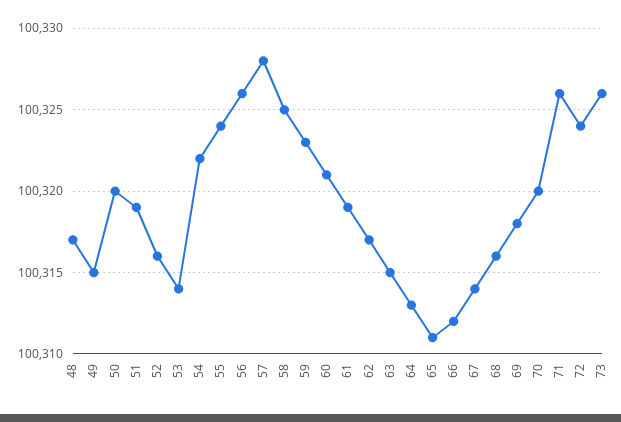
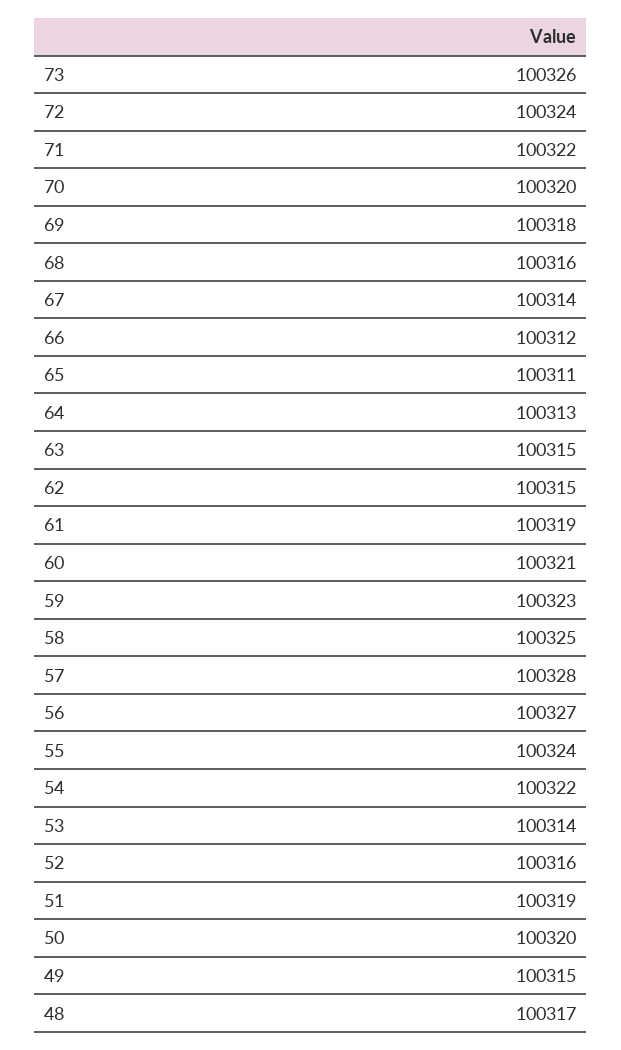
56: 100326 -> 100327
62: 100317 -> 100315
71: 100326 -> 100322

